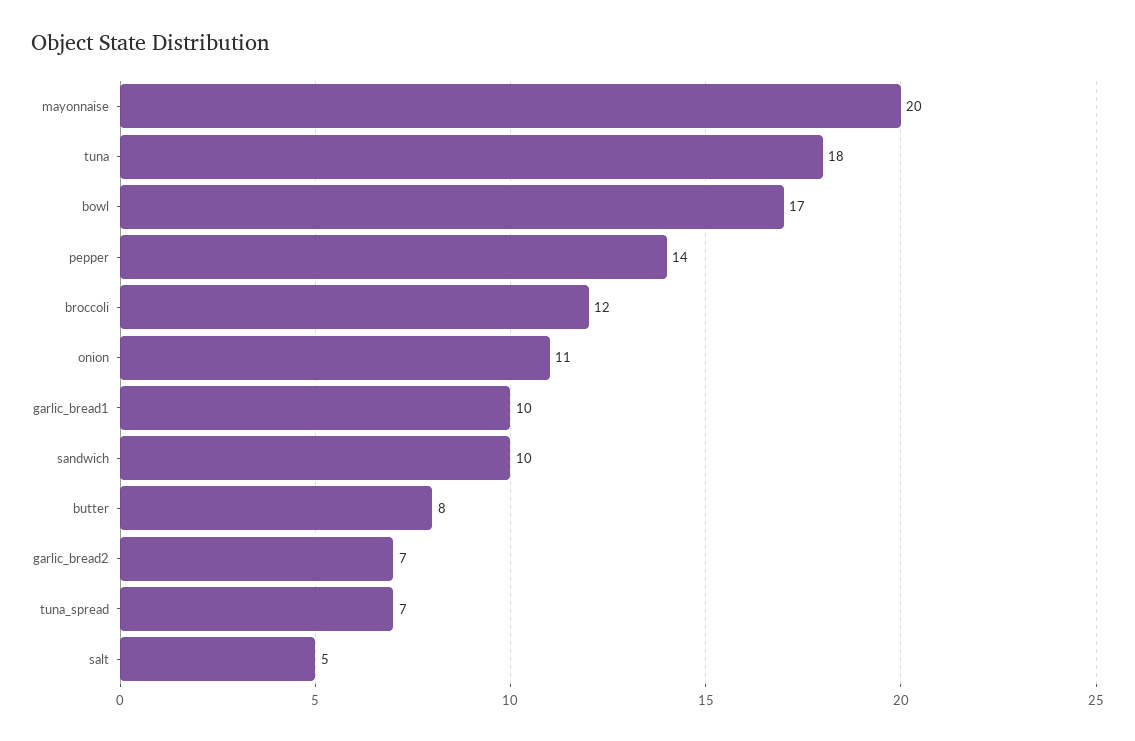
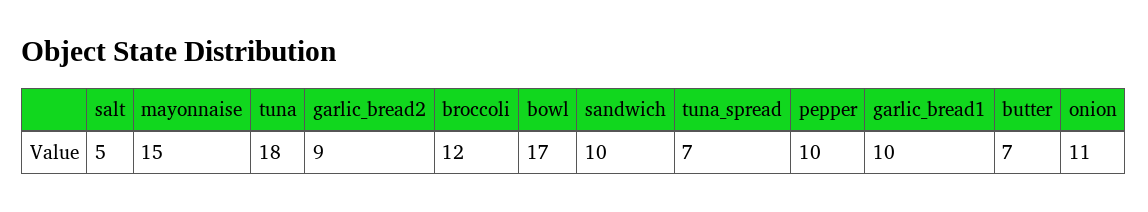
mayonnaise: 20 -> 15
pepper: 14 -> 10
butter: 8 -> 7
garlic_bread2: 7 -> 9

